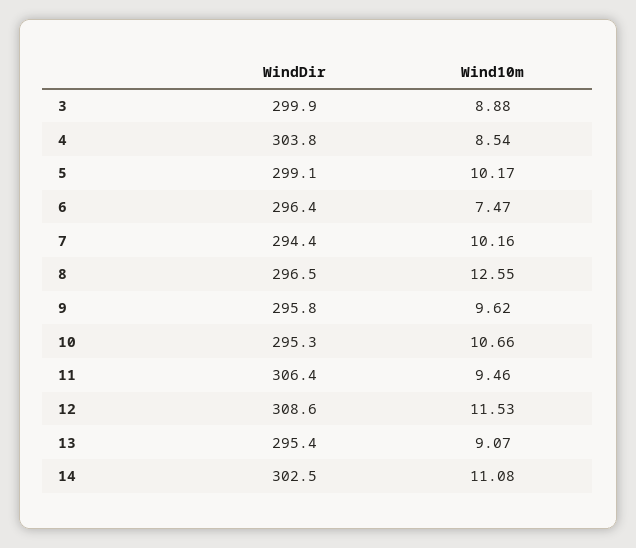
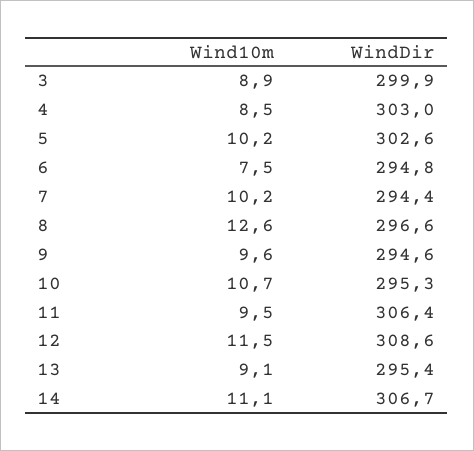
WindDir, 4: 303.8 -> 303
WindDir, 5: 299.1 -> 302.6
WindDir, 6: 296.4 -> 294.8
WindDir, 8: 296.5 -> 296.6
WindDir, 9: 295.8 -> 294.6
WindDir, 14: 302.5 -> 306.7

